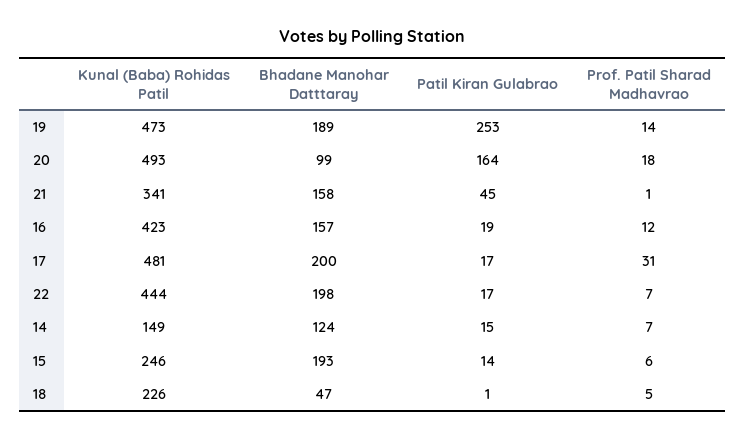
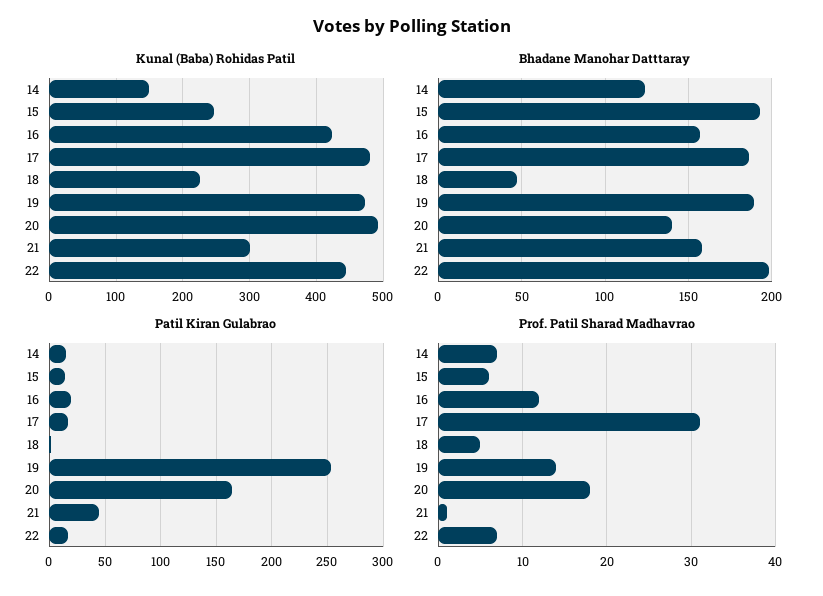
Bhadane Manohar Datttaray, 20: 99 -> 140
Kunal (Baba) Rohidas Patil, 21: 341 -> 300
Bhadane Manohar Datttaray, 17: 200 -> 185

